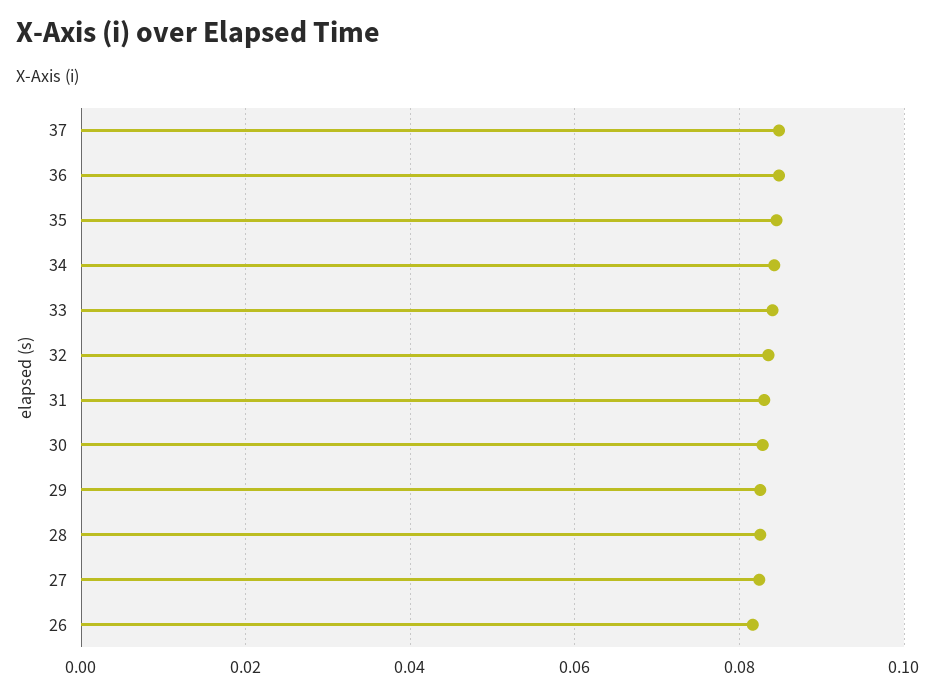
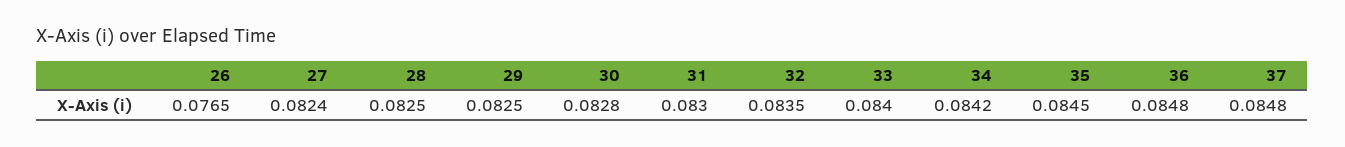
26: 0.082 -> 0.0765

